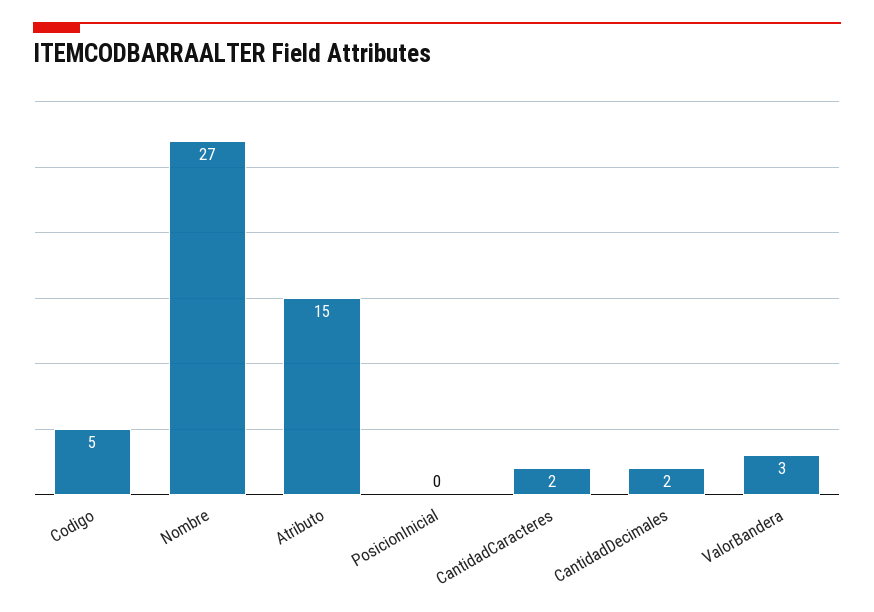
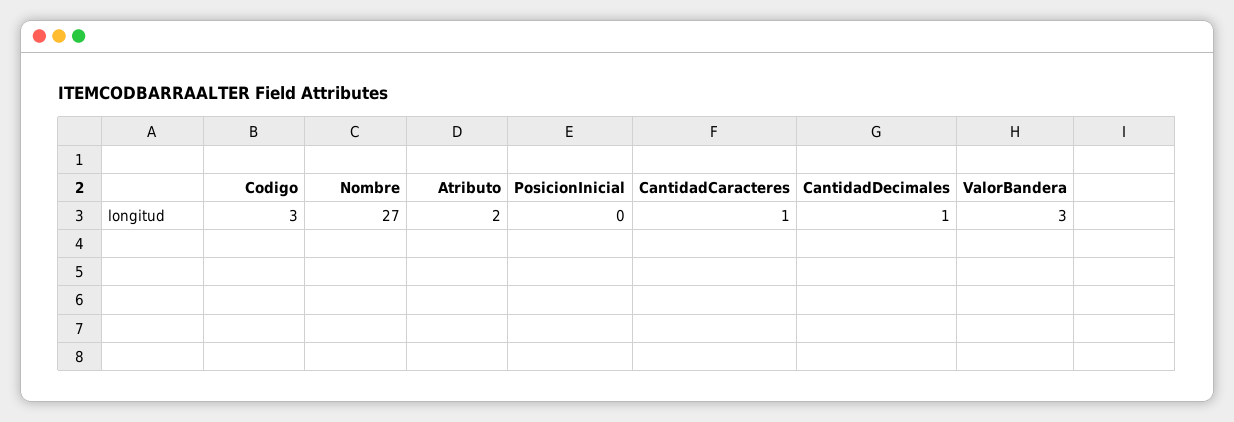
Codigo: 5 -> 3
Atributo: 15 -> 2
CantidadCaracteres: 2 -> 1
CantidadDecimales: 2 -> 1

